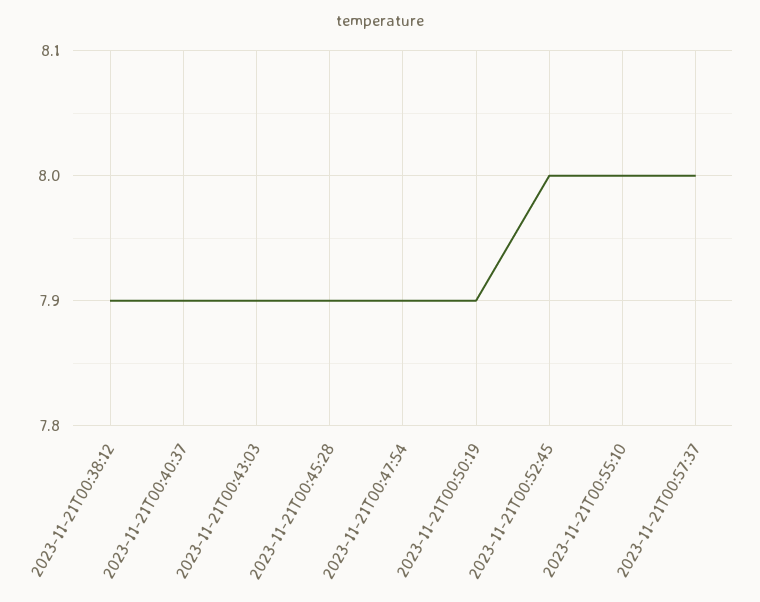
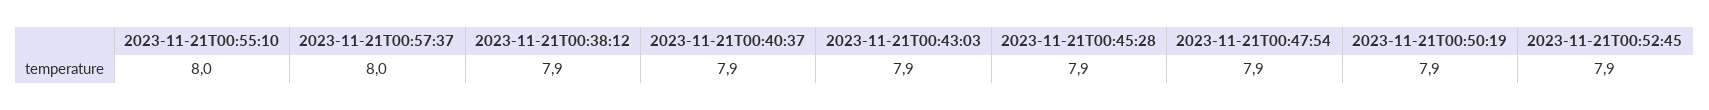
2023-11-21T00:52:45: 8 -> 7.9

